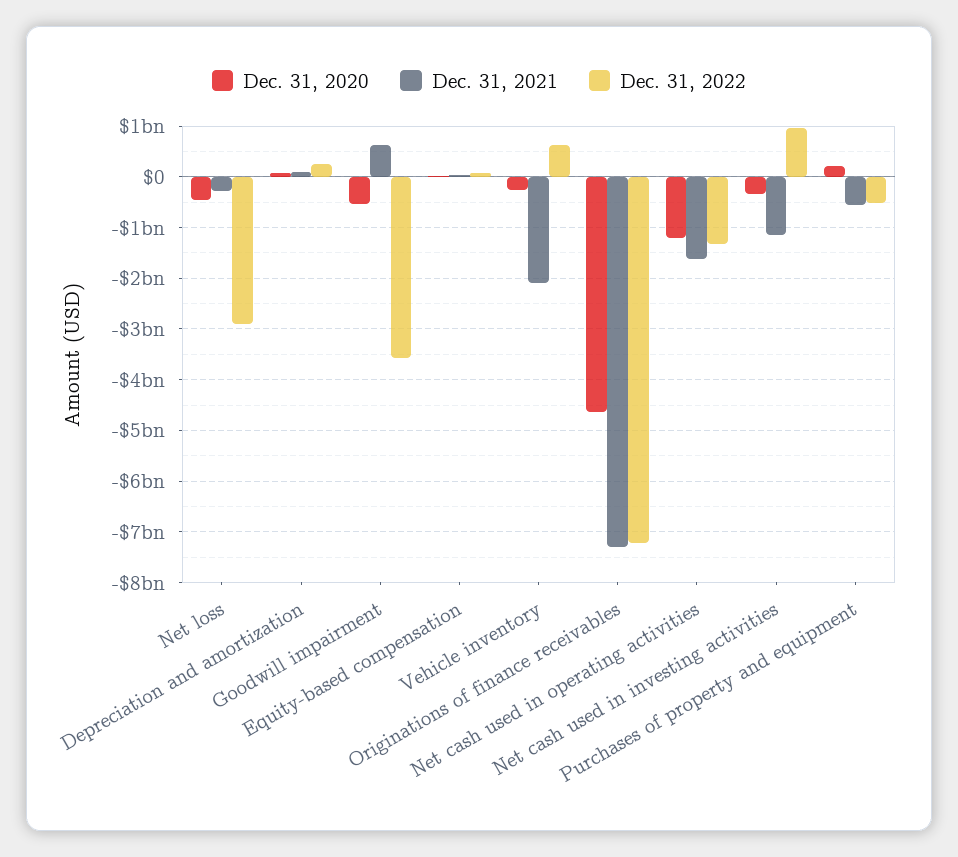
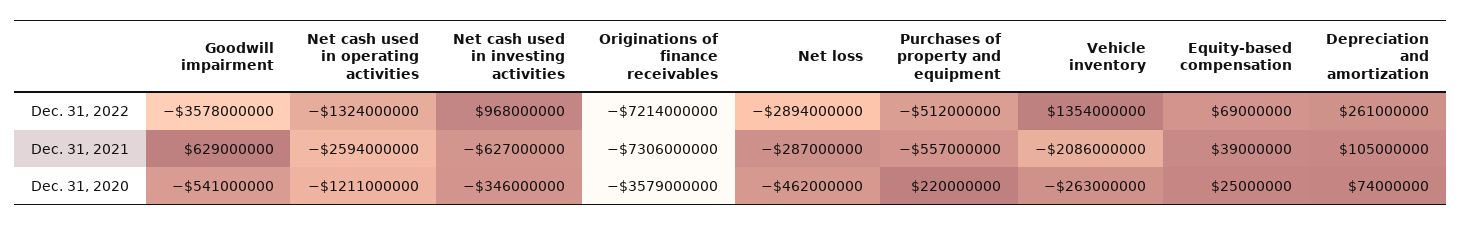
Dec. 31, 2022, Vehicle inventory: 600000000 -> 1354000000
Dec. 31, 2020, Originations of finance receivables: -4600000000 -> -3579000000
Dec. 31, 2021, Net cash used in operating activities: -1600000000 -> -2594000000
Dec. 31, 2021, Net cash used in investing activities: -1200000000 -> -627000000

